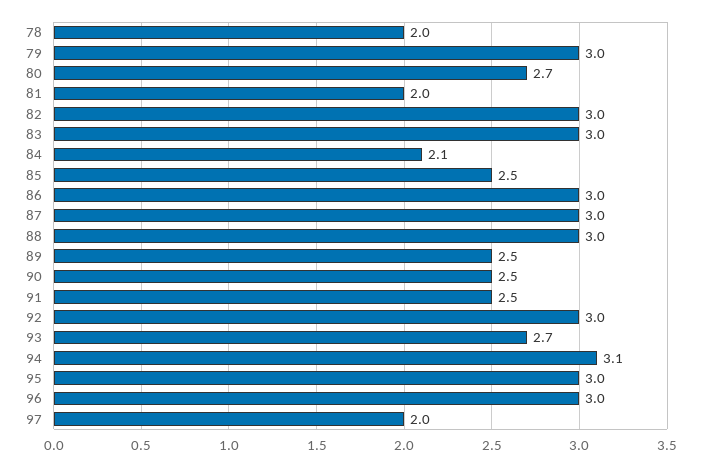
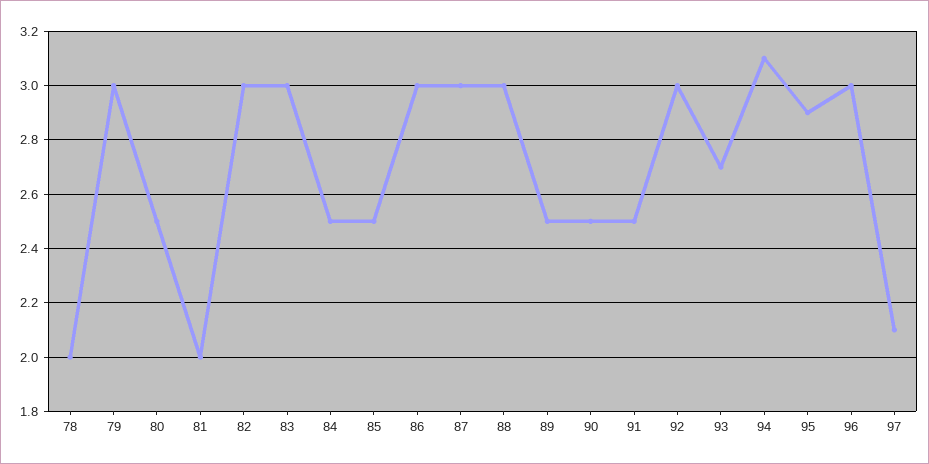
80: 2.7 -> 2.5
84: 2.1 -> 2.5
95: 3 -> 2.9
97: 2 -> 2.1

